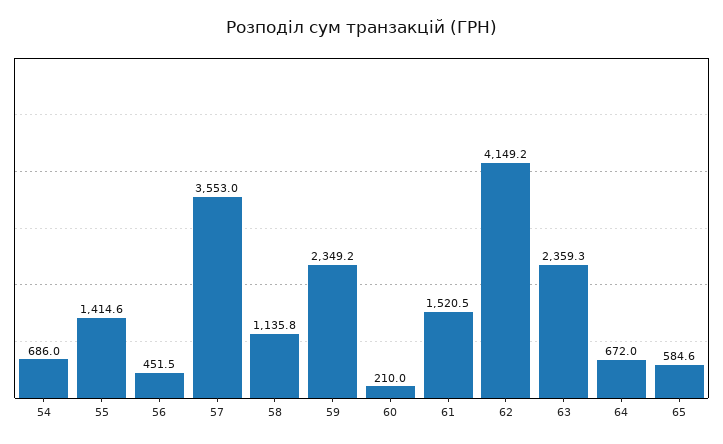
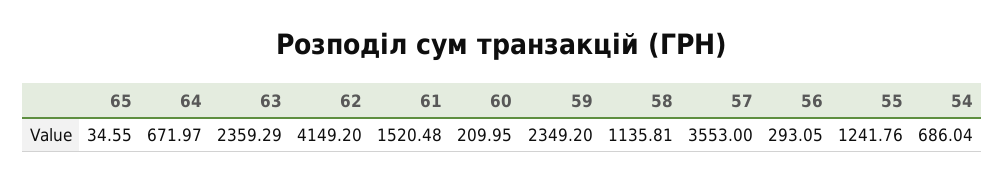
55: 1414.6 -> 1241.76
56: 451.5 -> 293.05
65: 584.6 -> 34.55

